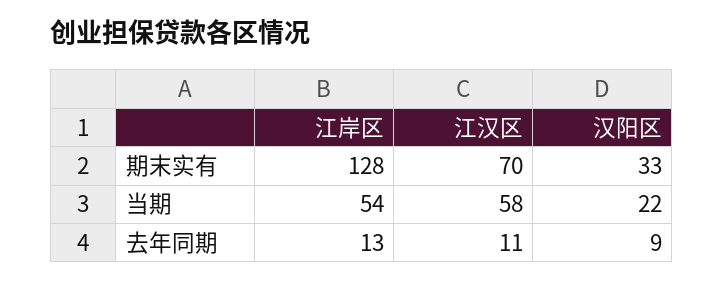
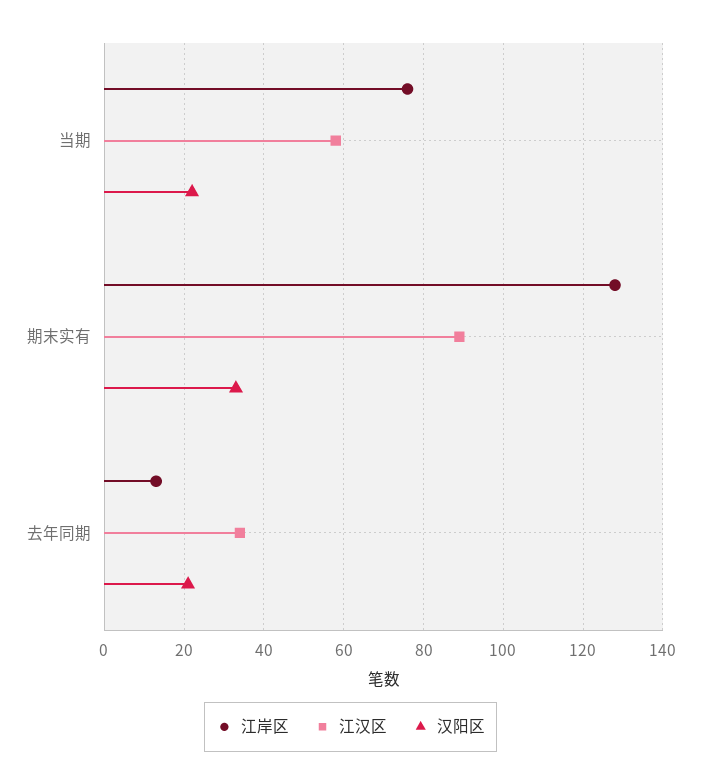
江汉区, 期末实有: 70 -> 90
江岸区, 当期: 54 -> 75
江汉区, 去年同期: 11 -> 35
汉阳区, 去年同期: 9 -> 20

